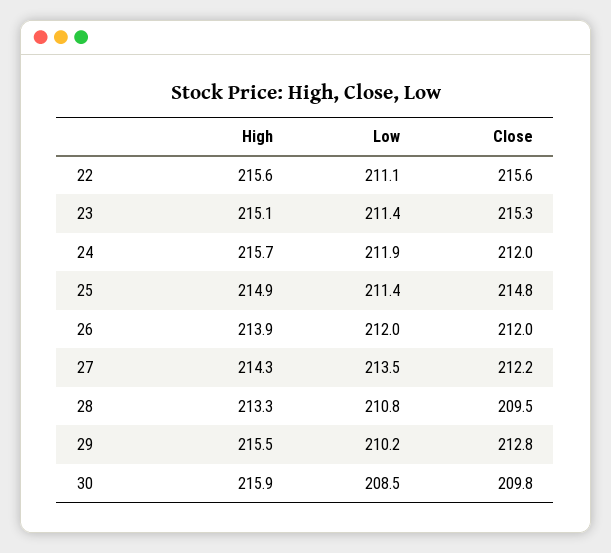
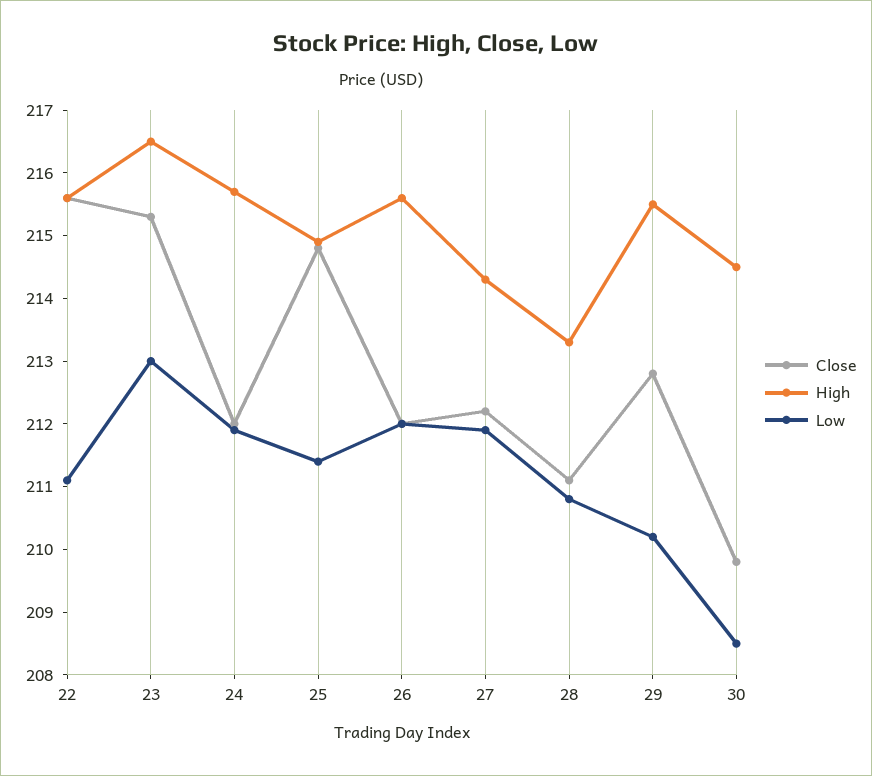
High, 23: 215.1 -> 216.5
Low, 23: 211.4 -> 213
High, 26: 213.9 -> 215.5
Low, 27: 213.5 -> 212
Close, 28: 209.5 -> 211
High, 30: 215.9 -> 214.5

